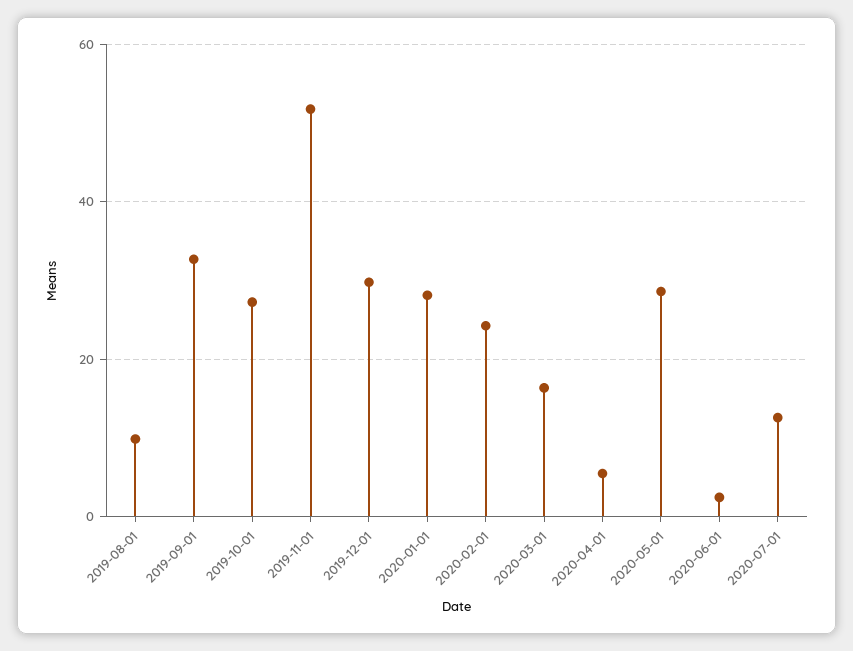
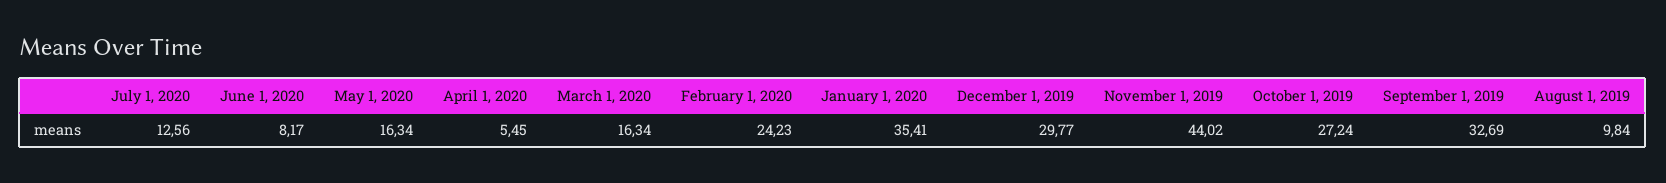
2019-11-01: 52 -> 44.02
2020-01-01: 28 -> 35.41
2020-05-01: 28 -> 16.34
2020-06-01: 2 -> 8.17

